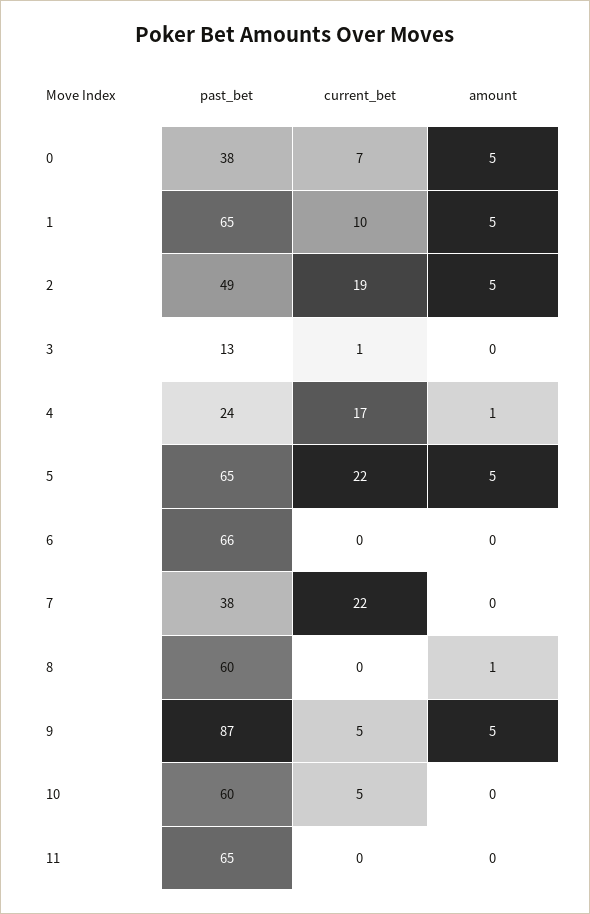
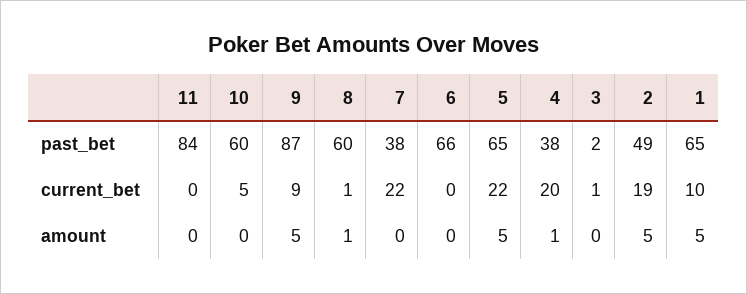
past_bet, 0: 38 -> none
current_bet, 0: 7 -> none
amount, 0: 5 -> none
past_bet, 3: 13 -> 2
past_bet, 4: 24 -> 38
current_bet, 4: 17 -> 20
current_bet, 8: 0 -> 1
current_bet, 9: 5 -> 9
past_bet, 11: 65 -> 84

